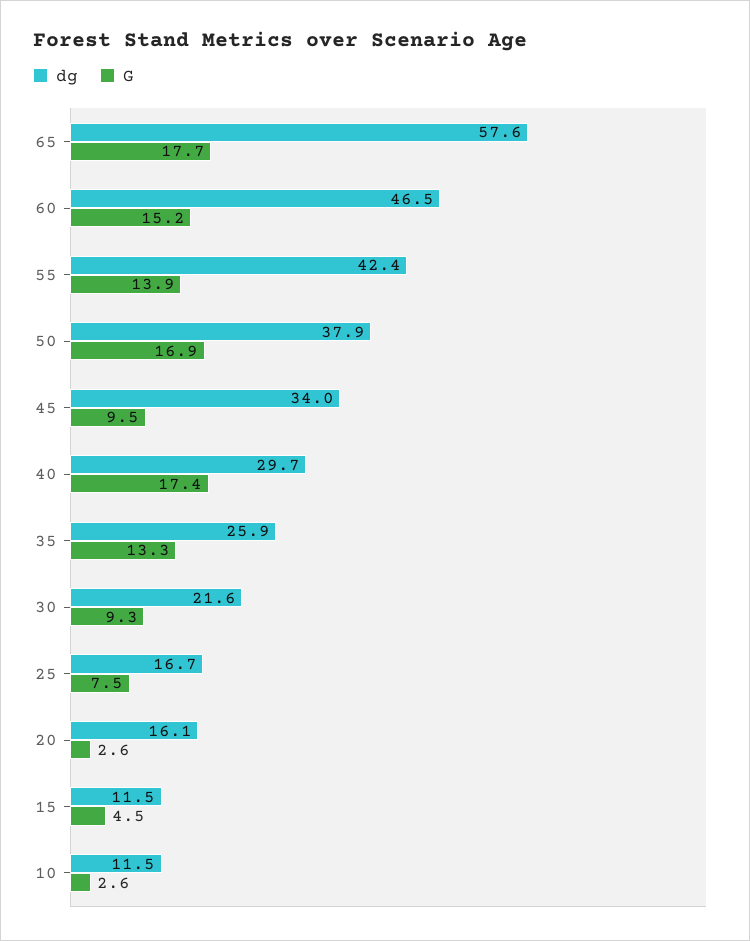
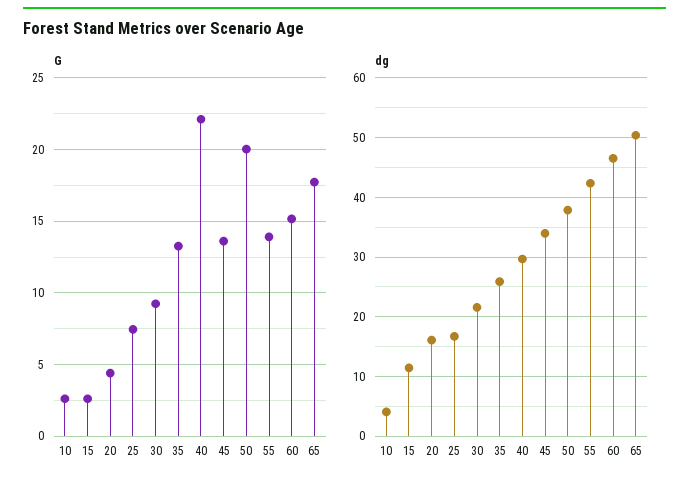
dg, 65: 57.6 -> 50
G, 50: 16.9 -> 20
G, 45: 9.5 -> 13.5
G, 40: 17.4 -> 22
G, 20: 2.6 -> 4.5
G, 15: 4.5 -> 2.5
dg, 10: 11.5 -> 4

